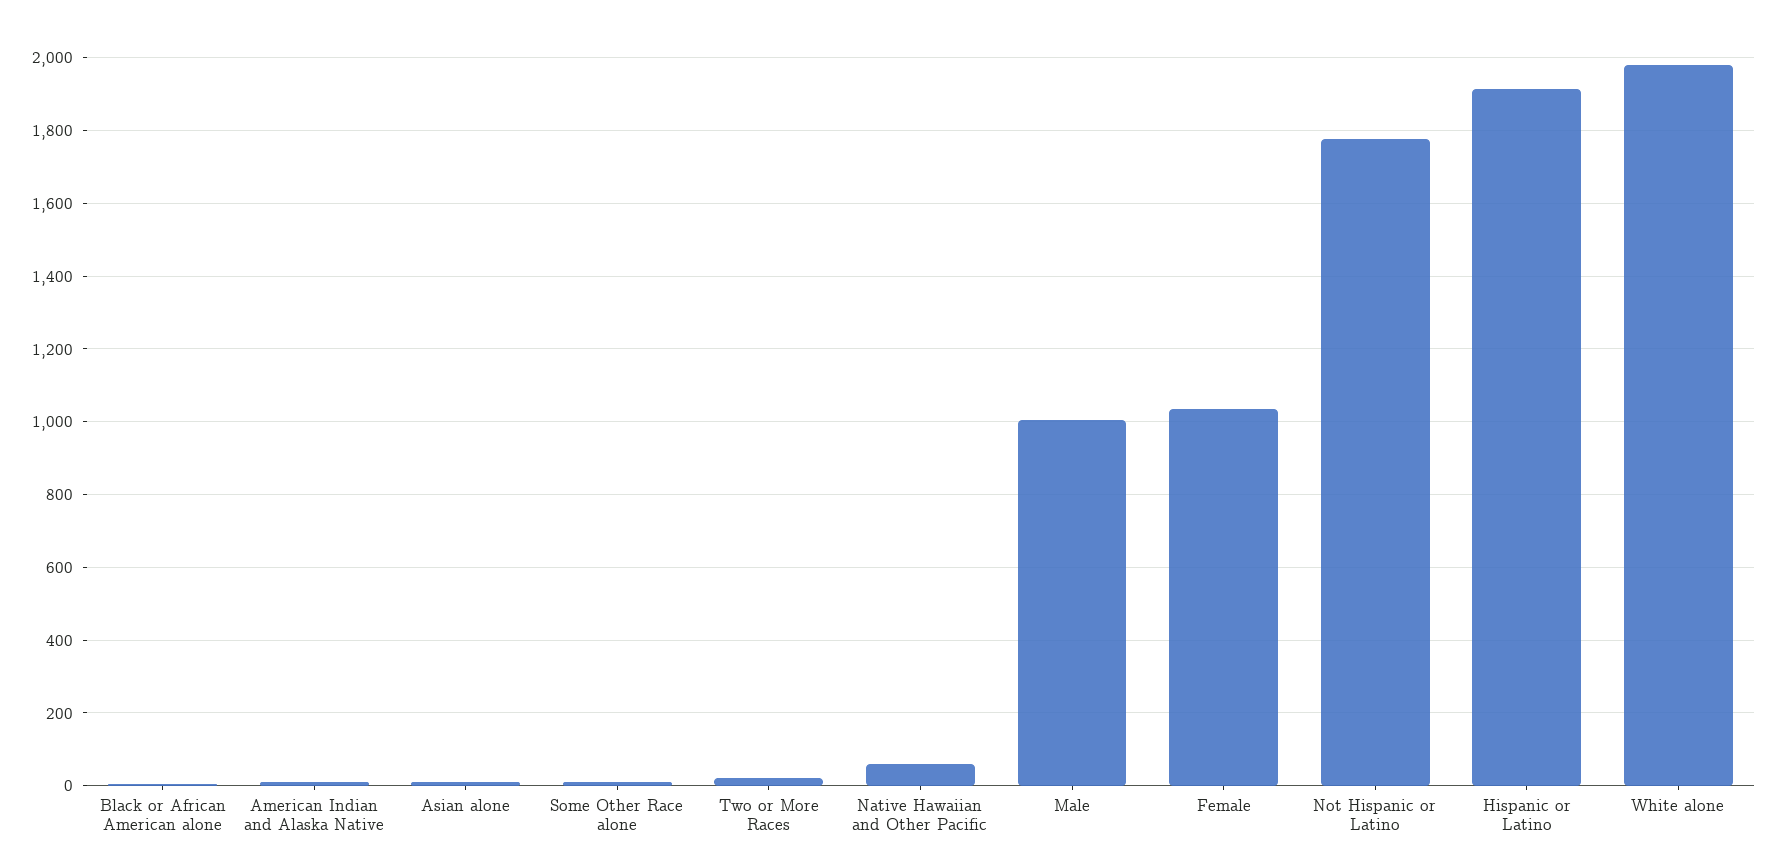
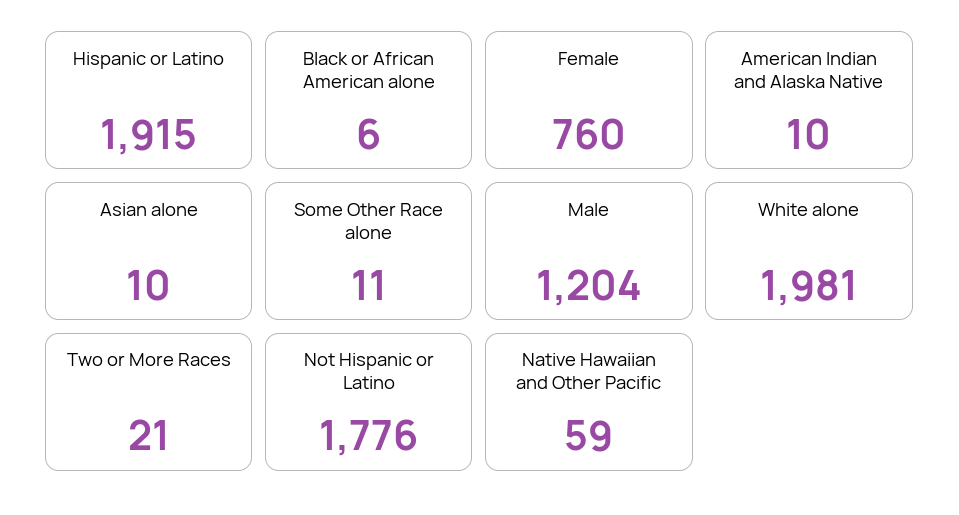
Male: 1000 -> 1204
Female: 1040 -> 760

